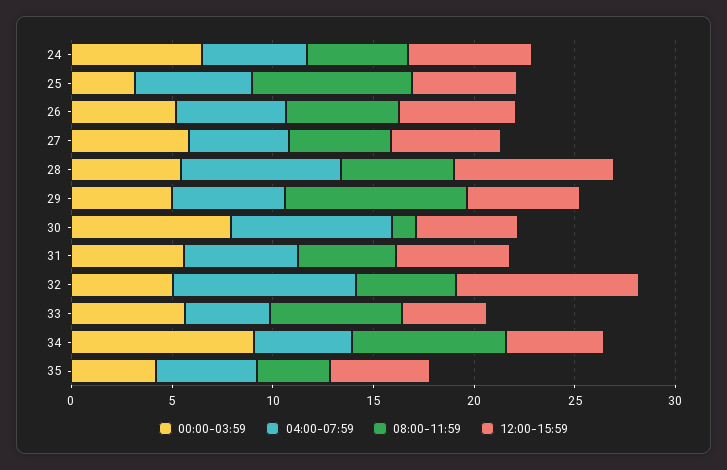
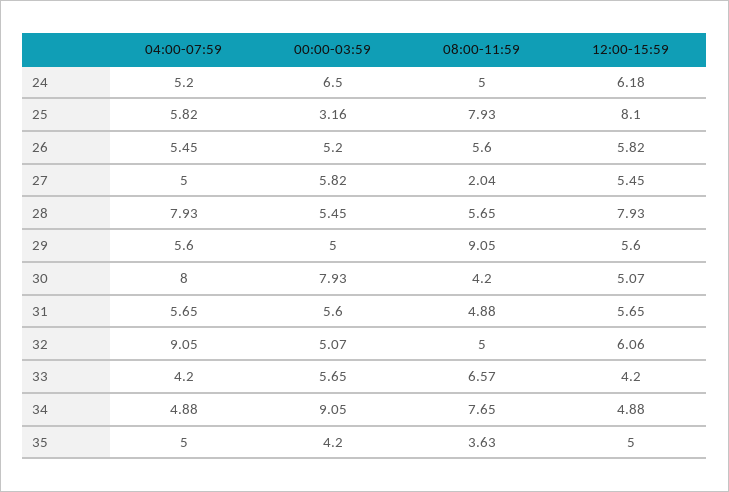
12:00-15:59, 25: 5 -> 8.1
08:00-11:59, 27: 5 -> 2.04
08:00-11:59, 30: 1 -> 4.2
12:00-15:59, 32: 9 -> 6.06

